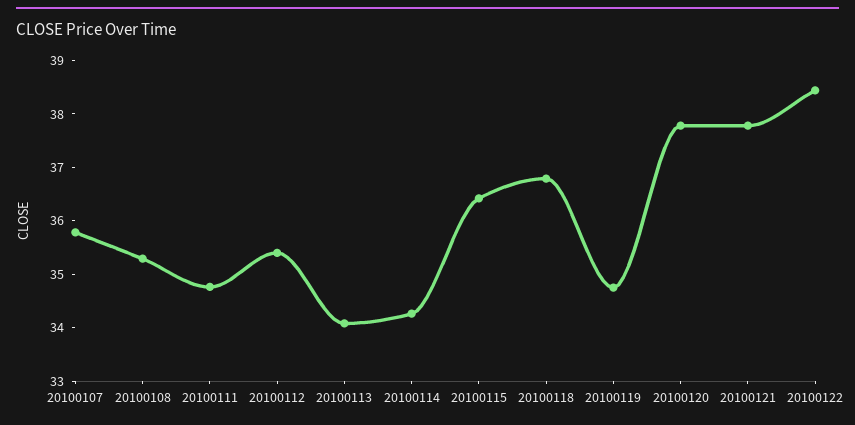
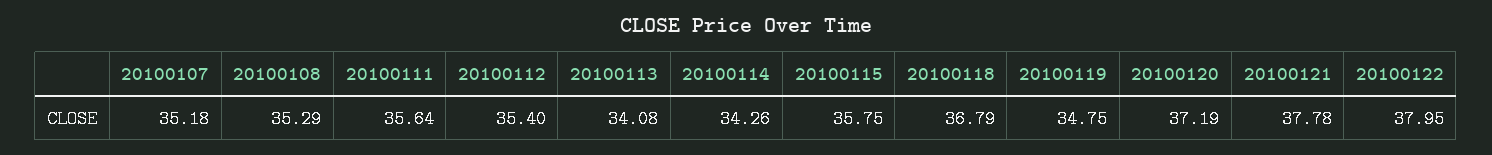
20100107: 35.8 -> 35.18
20100111: 34.8 -> 35.64
20100115: 36.4 -> 35.75
20100120: 37.8 -> 37.19
20100122: 38.4 -> 37.95

